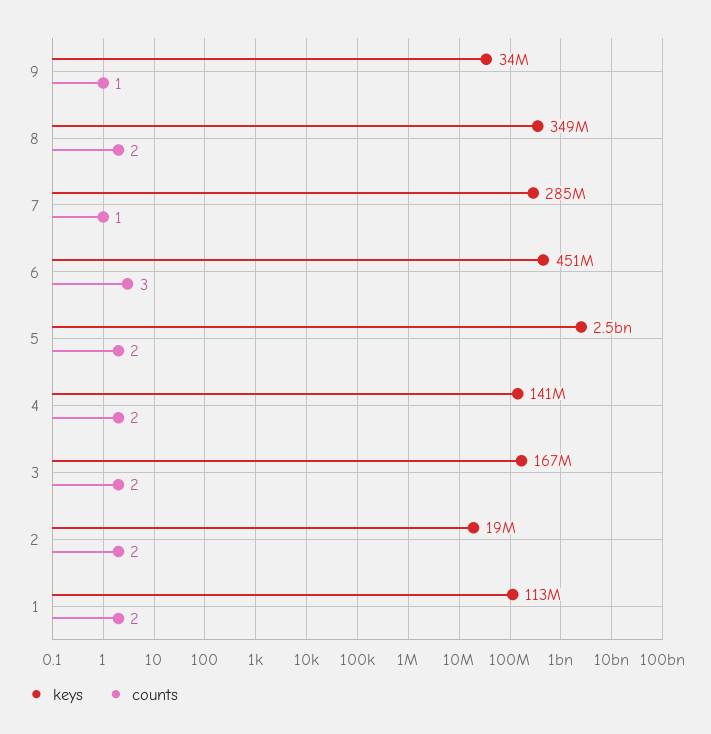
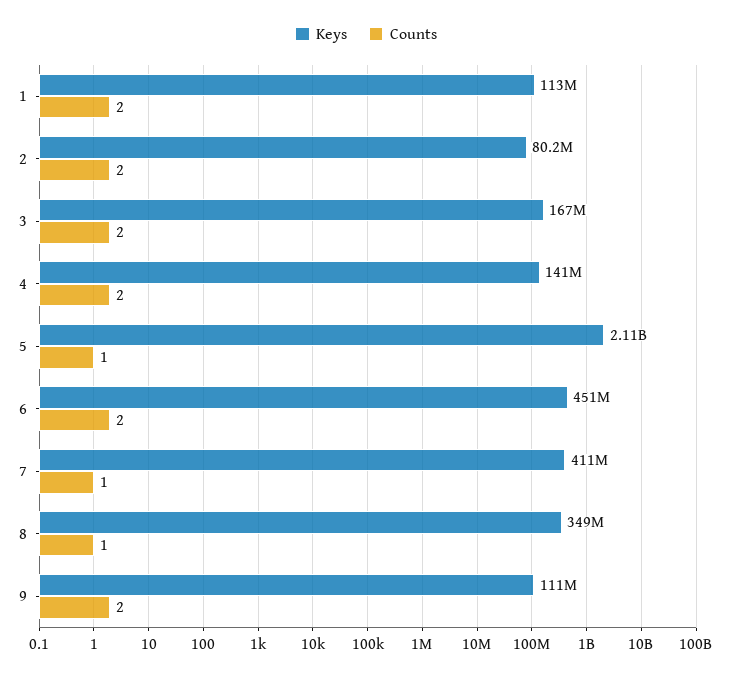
keys, 9: 34000000 -> 111000000
counts, 9: 1 -> 2
counts, 8: 2 -> 1
keys, 7: 285000000 -> 411000000
counts, 6: 3 -> 2
keys, 5: 2500000000 -> 2110000000
counts, 5: 2 -> 1
keys, 2: 19000000 -> 80200000

